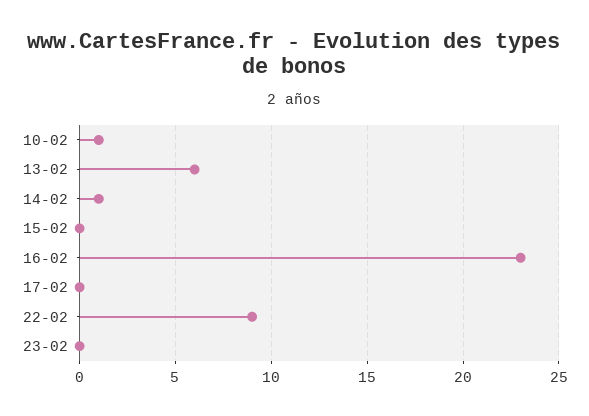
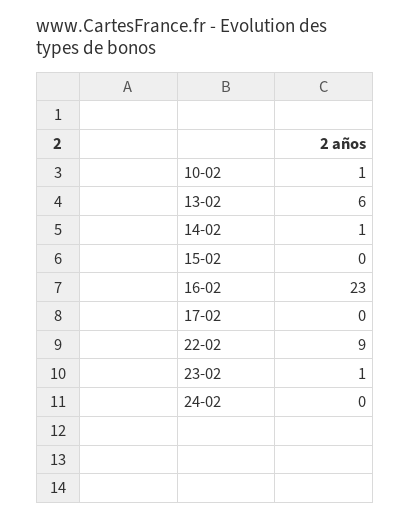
23-02: 0 -> 1
24-02: none -> 0

